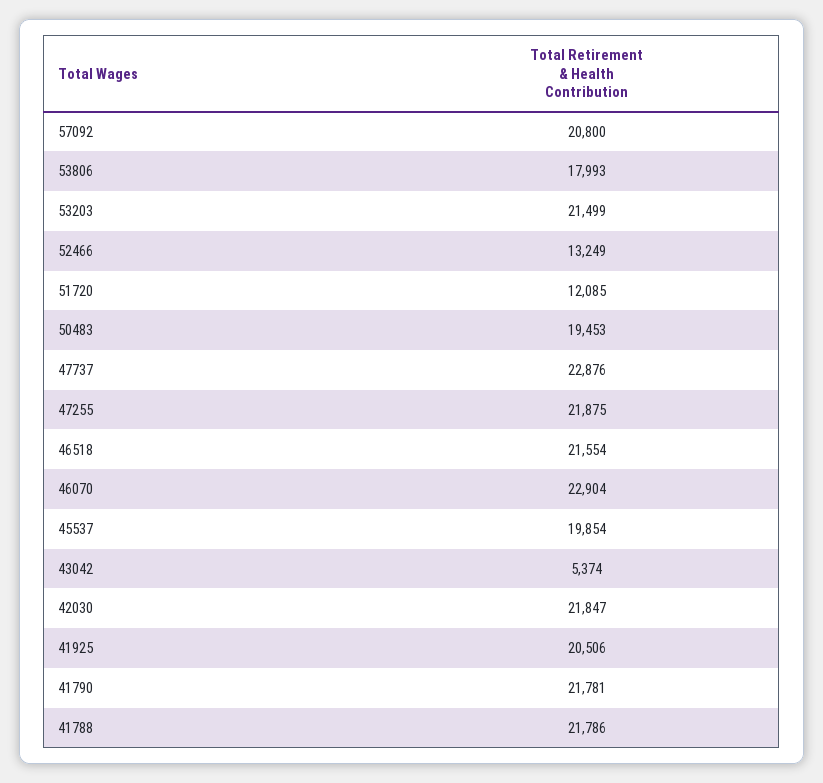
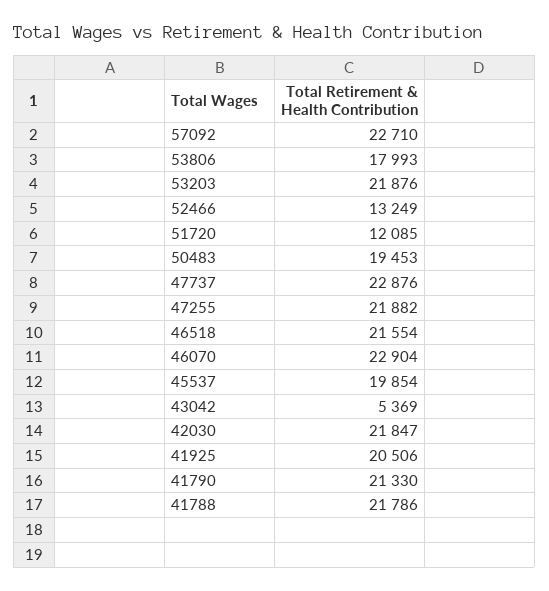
57092: 20800 -> 22710
53203: 21499 -> 21876
47255: 21875 -> 21882
43042: 5374 -> 5369
41790: 21781 -> 21330

